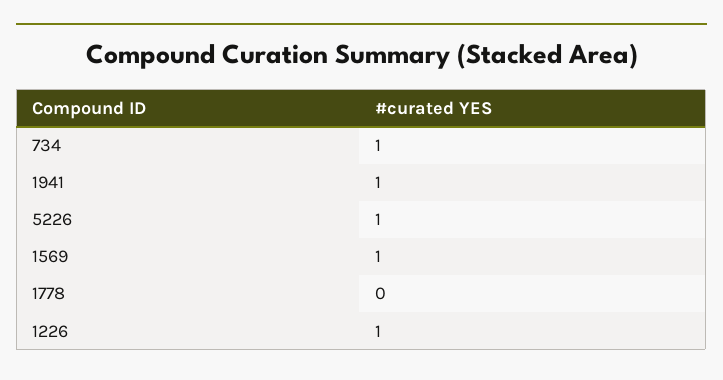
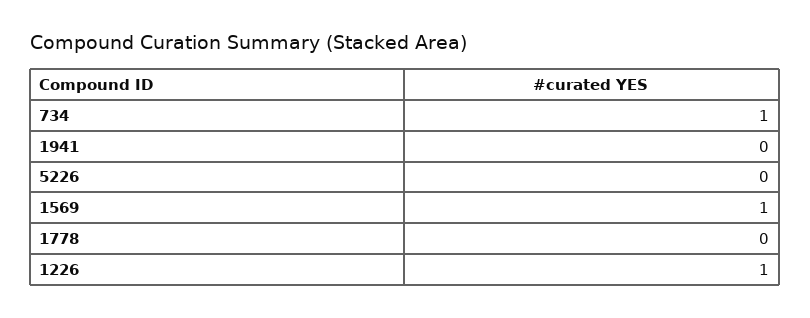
1941: 1 -> 0
5226: 1 -> 0

